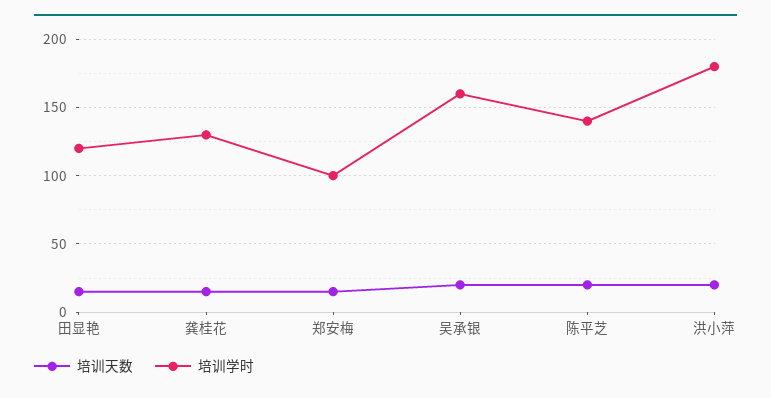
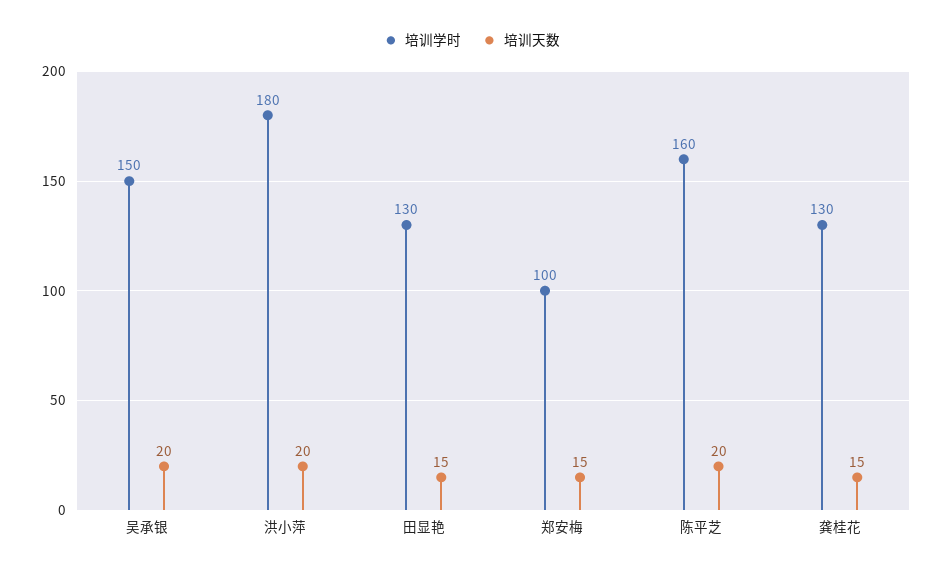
培训学时, 田显艳: 120 -> 130
培训学时, 吴承银: 160 -> 150
培训学时, 陈平芝: 140 -> 160

